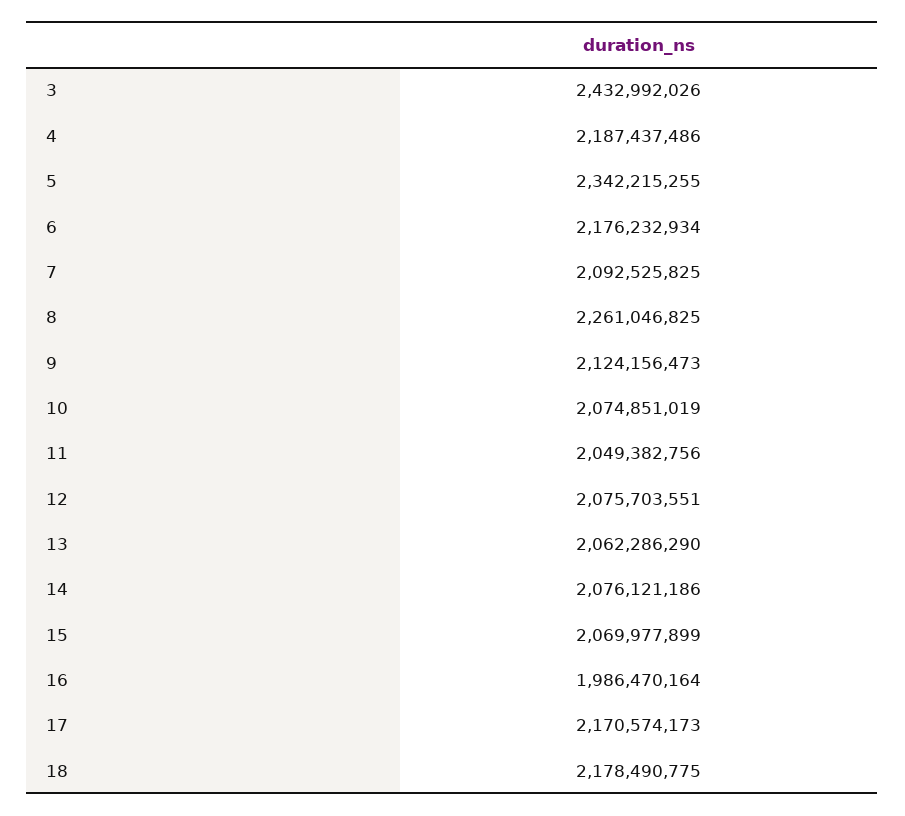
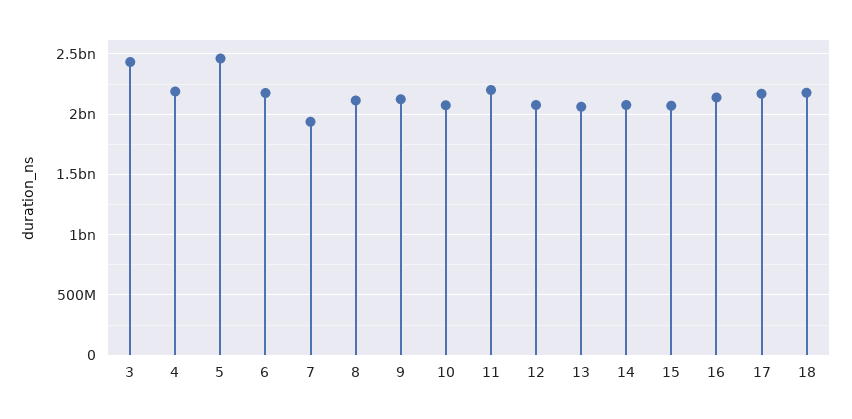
5: 2342215255 -> 2450000000
7: 2092525825 -> 1950000000
8: 2261046825 -> 2100000000
11: 2049382756 -> 2200000000
16: 1986470164 -> 2150000000

